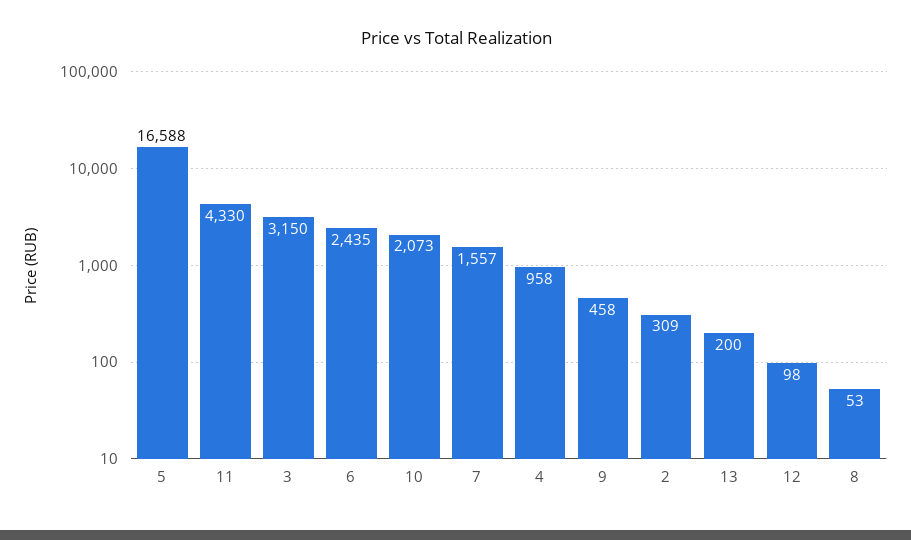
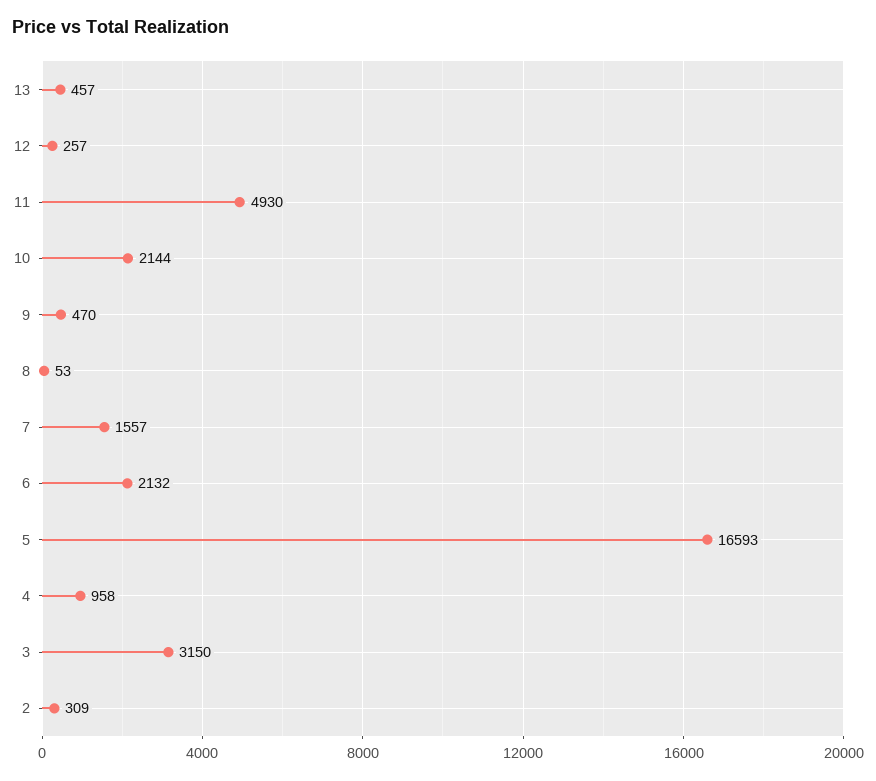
5: 16588 -> 16593
11: 4330 -> 4930
6: 2435 -> 2132
10: 2073 -> 2144
9: 458 -> 470
13: 200 -> 457
12: 98 -> 257

